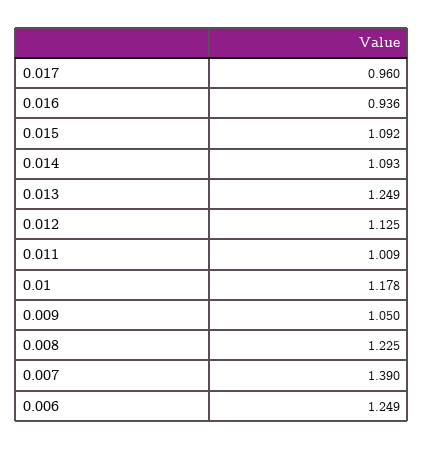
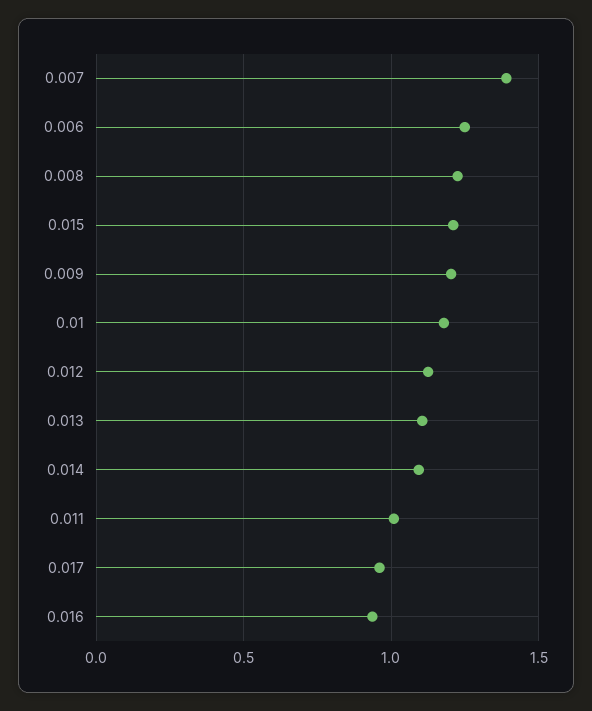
0.015: 1.092 -> 1.2
0.013: 1.249 -> 1.1
0.009: 1.05 -> 1.2

